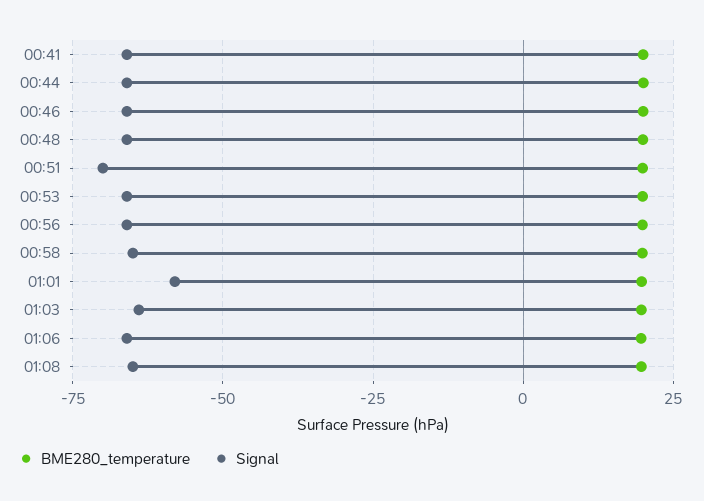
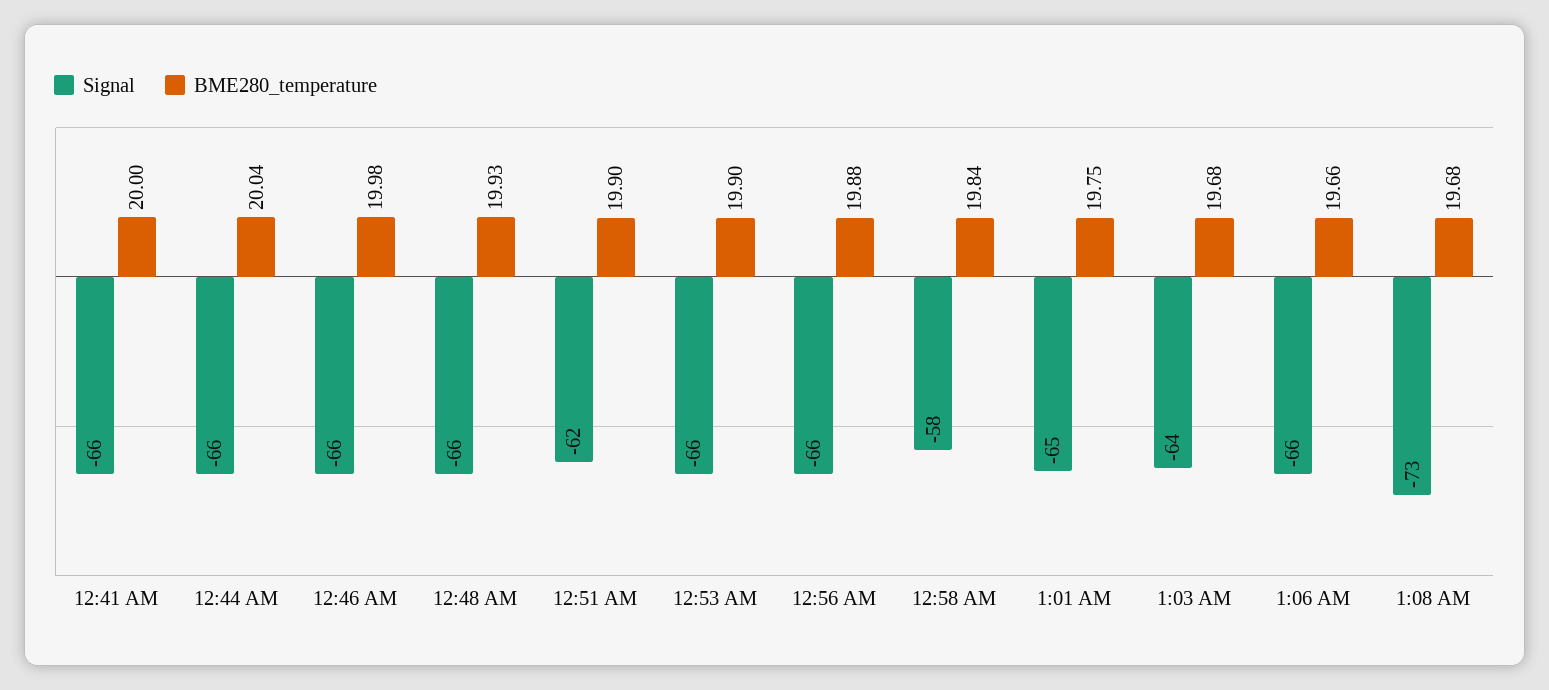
Signal, 00:51: -70 -> -62
Signal, 00:58: -65 -> -58
Signal, 01:01: -57.5 -> -65
Signal, 01:08: -65 -> -73

